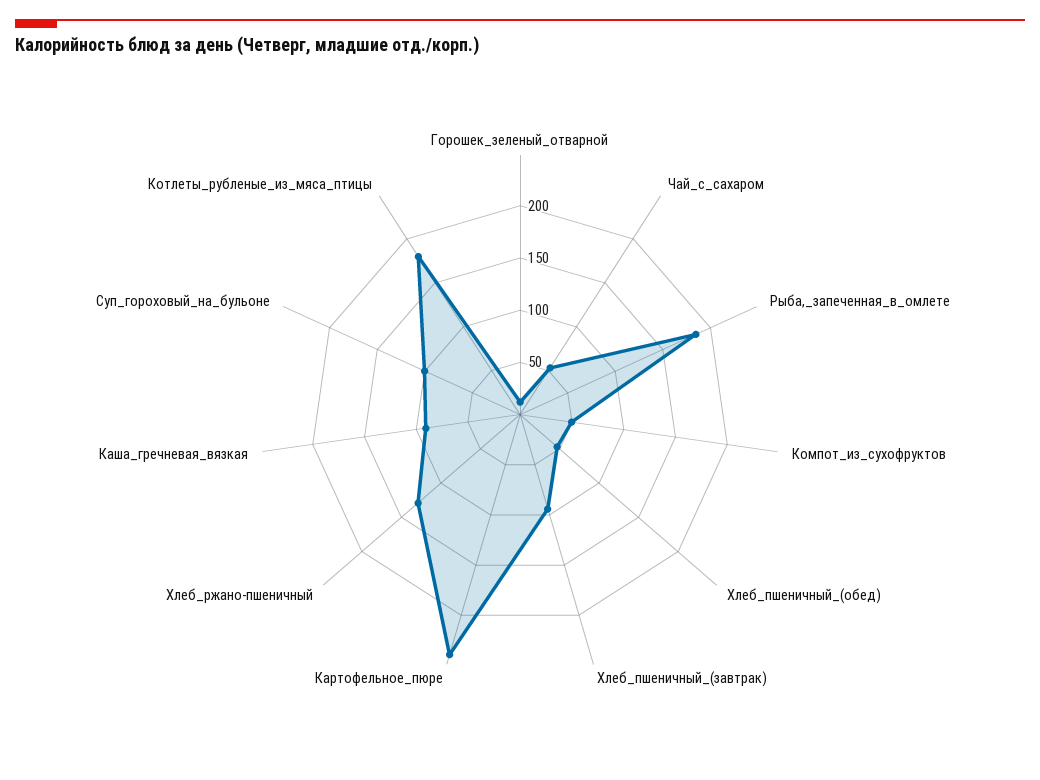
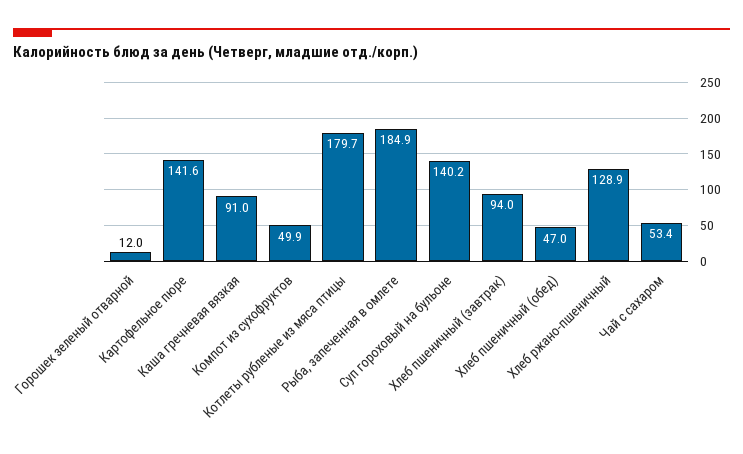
Картофельное_пюре: 240 -> 141.6
Суп_гороховый_на_бульоне: 100 -> 140.2

